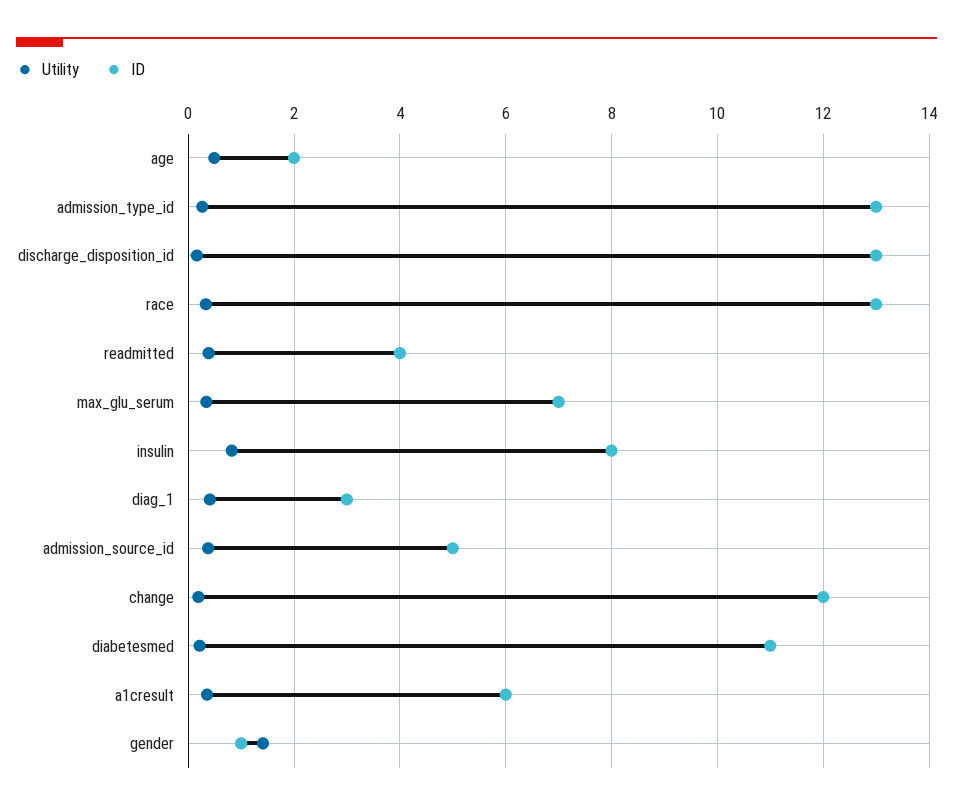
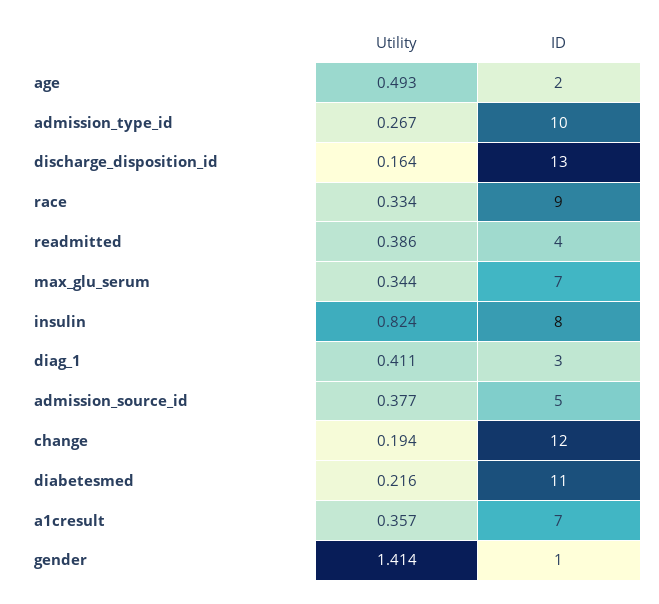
ID, admission_type_id: 13 -> 10
ID, race: 13 -> 9
ID, a1cresult: 6 -> 7

